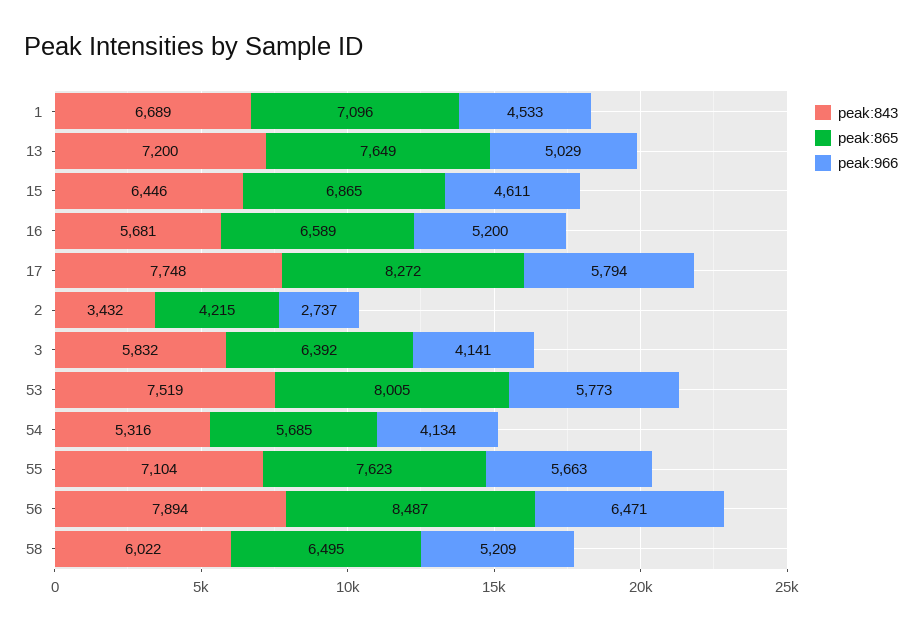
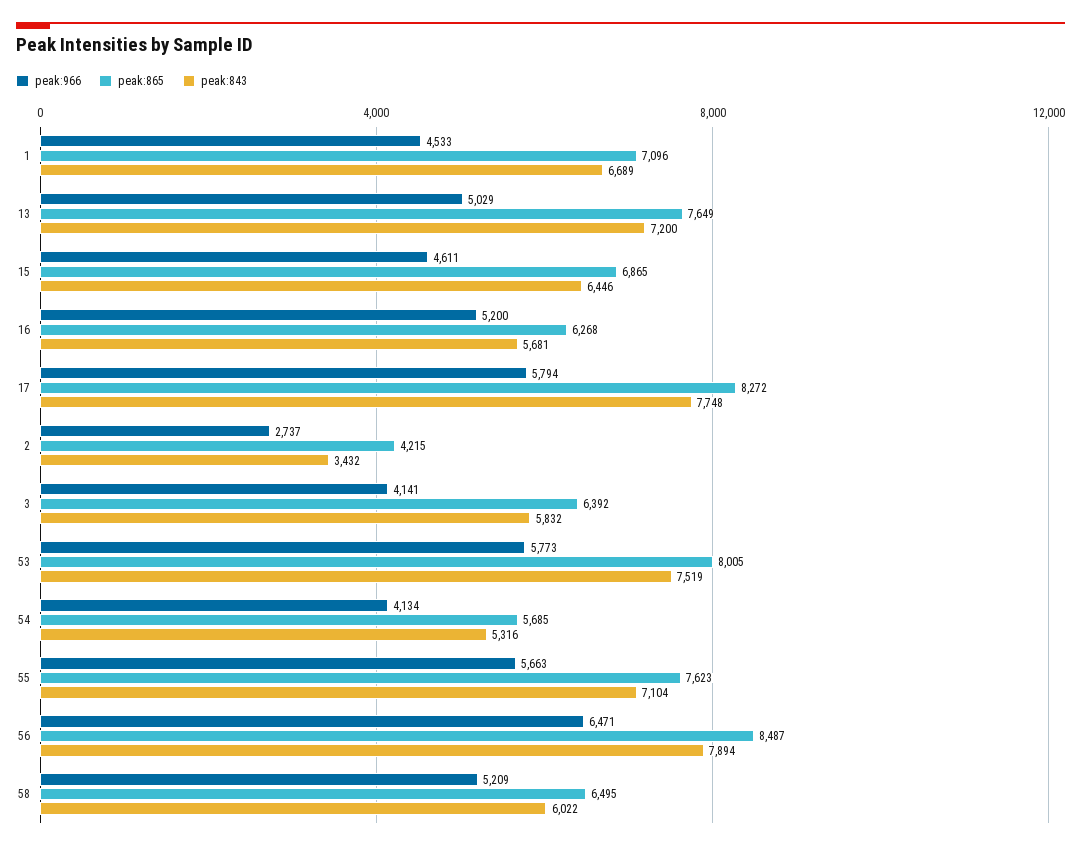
peak:865, 16: 6589 -> 6268

